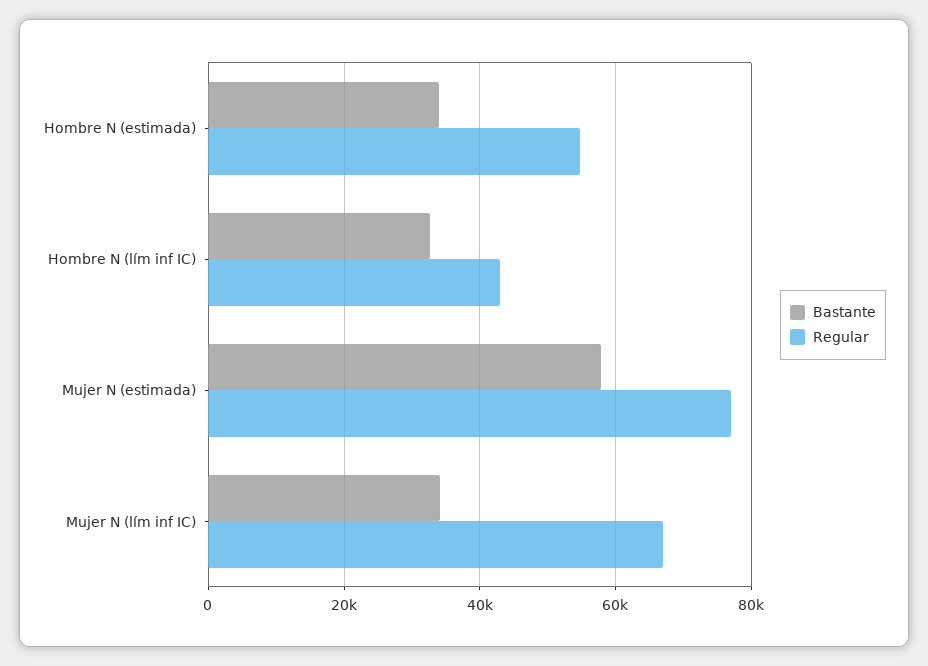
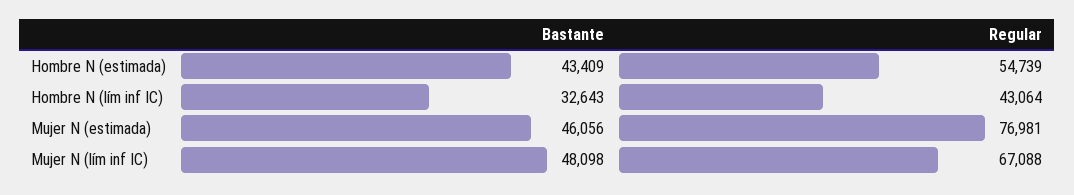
Bastante, Hombre N (estimada): 34000 -> 43409
Bastante, Mujer N (estimada): 58000 -> 46056
Bastante, Mujer N (lím inf IC): 34000 -> 48098

